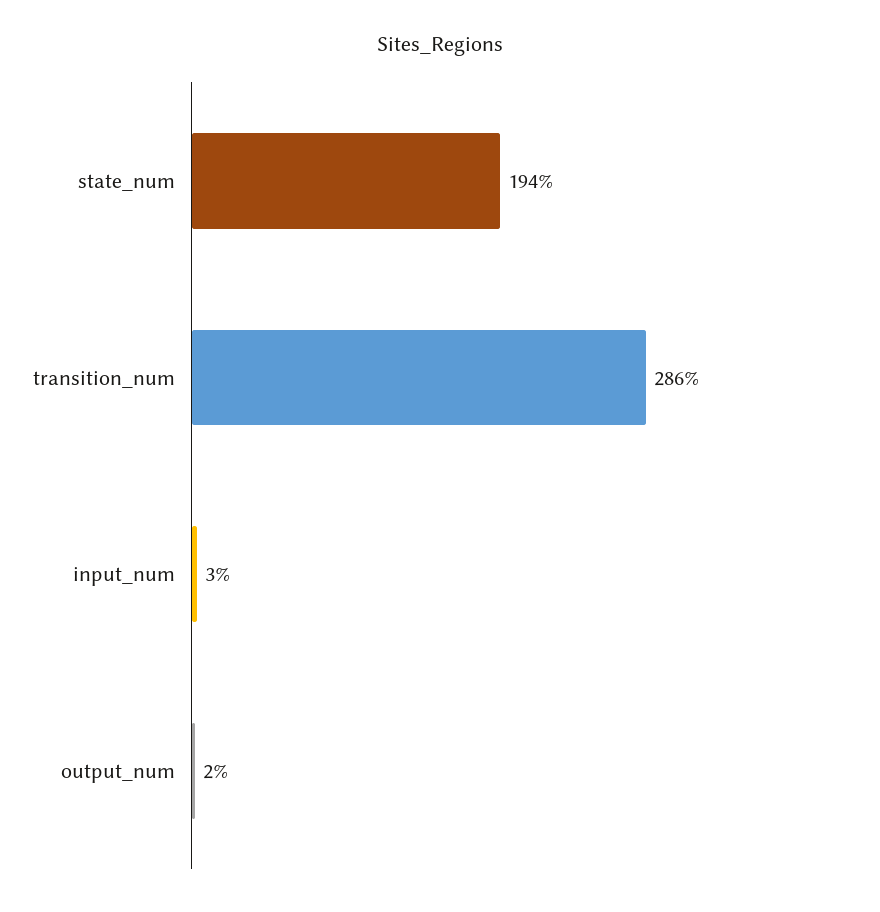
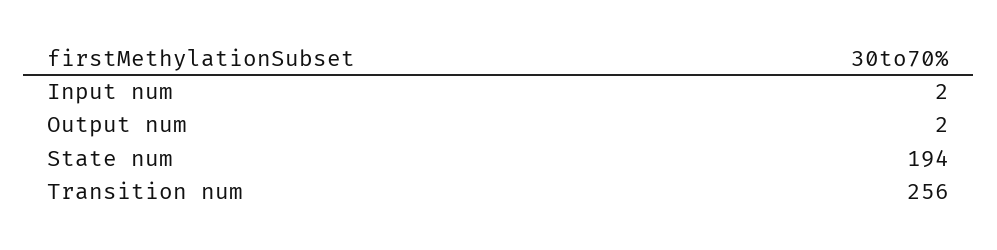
transition_num: 286 -> 256
input_num: 3 -> 2

